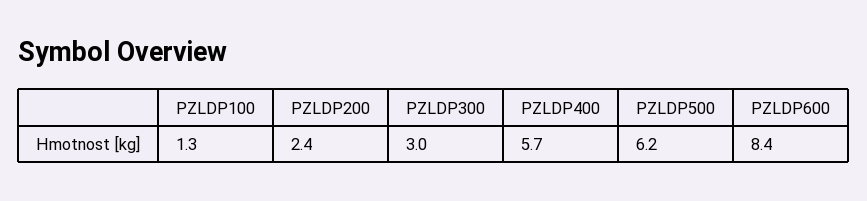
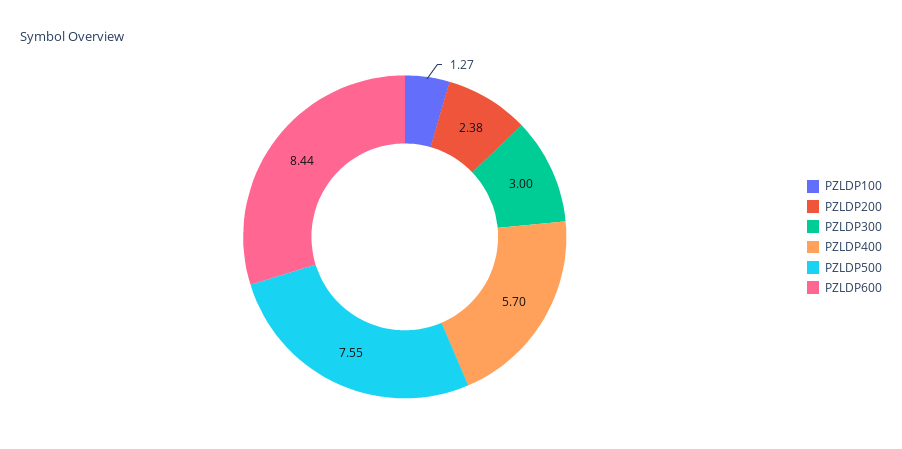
PZLDP500: 6.2 -> 7.55

